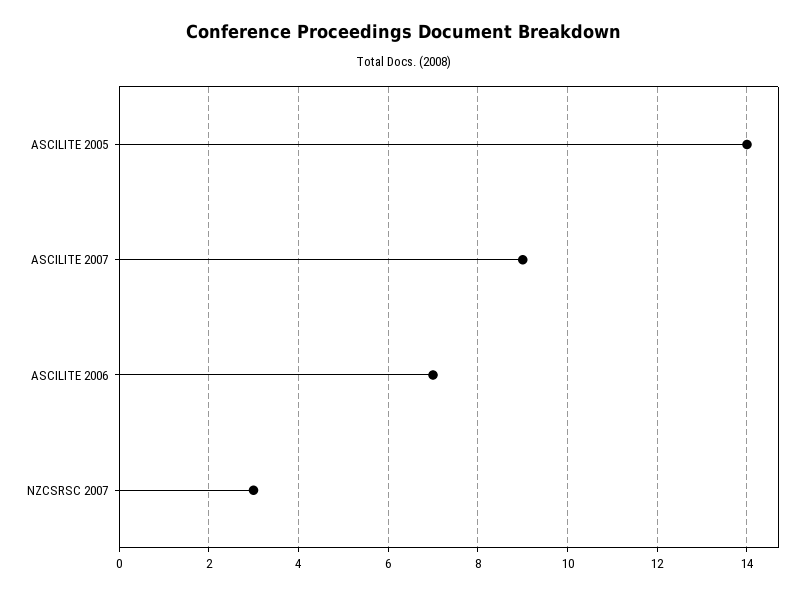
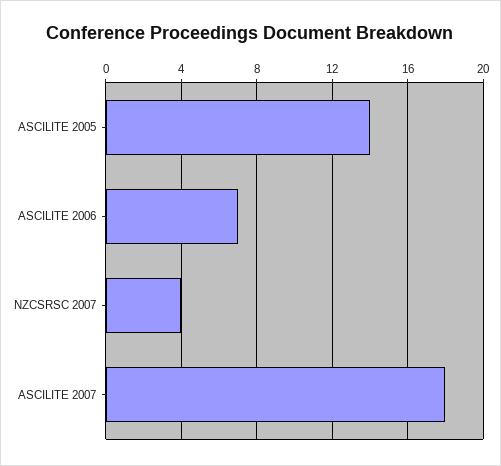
ASCILITE 2007: 9 -> 18
NZCSRSC 2007: 3 -> 4

